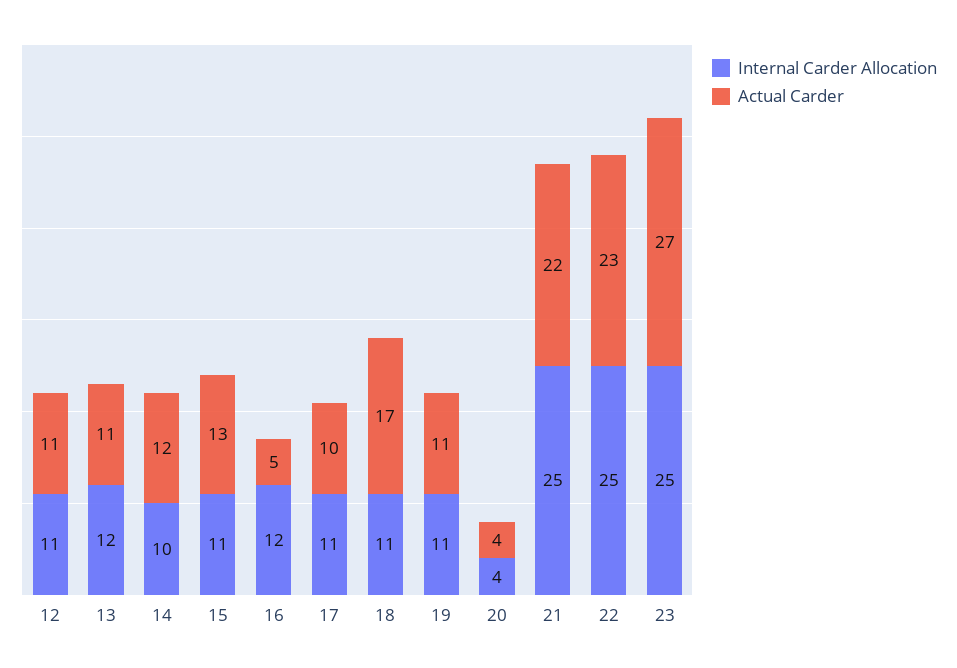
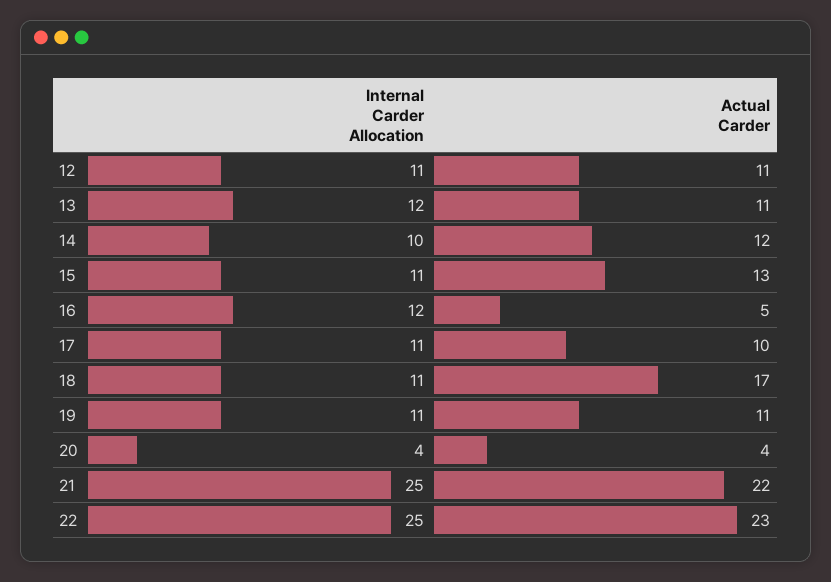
Internal Carder Allocation, 23: 25 -> none
Actual Carder, 23: 27 -> none

